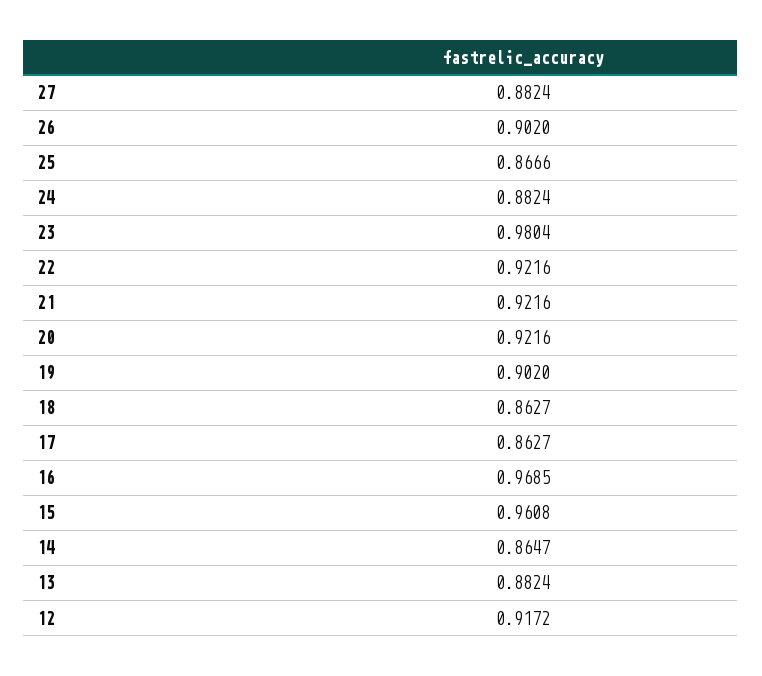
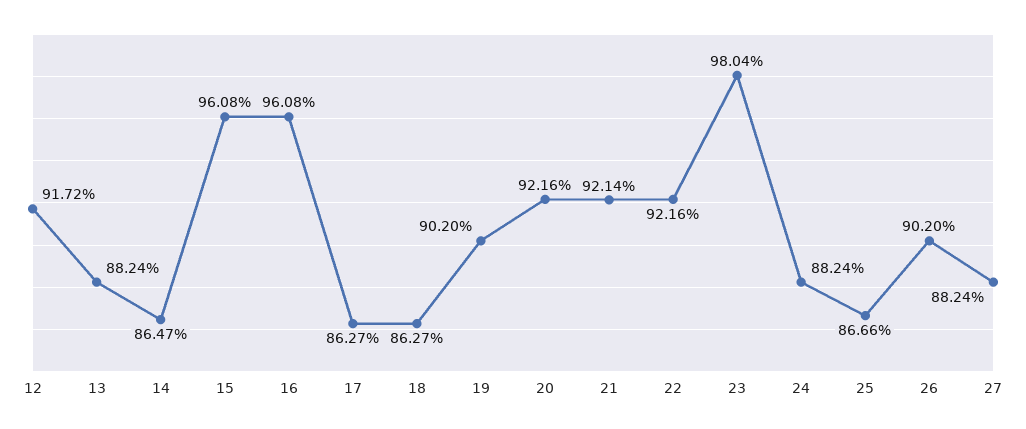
21: 0.9216 -> 0.9214
16: 0.9685 -> 0.9608

